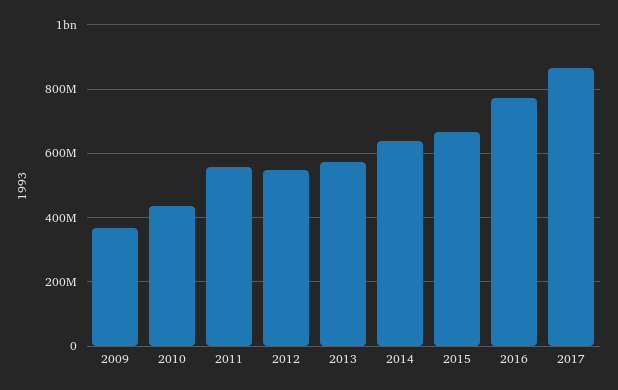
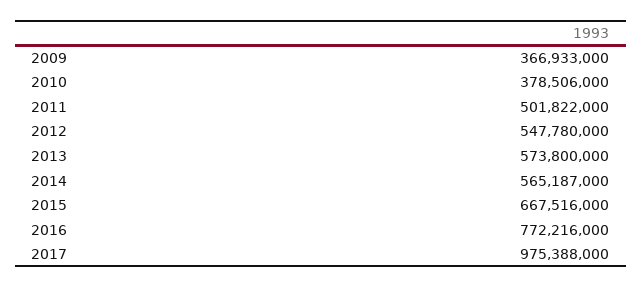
2010: 440000000 -> 378506000
2011: 560000000 -> 501822000
2014: 640000000 -> 565187000
2017: 860000000 -> 975388000

